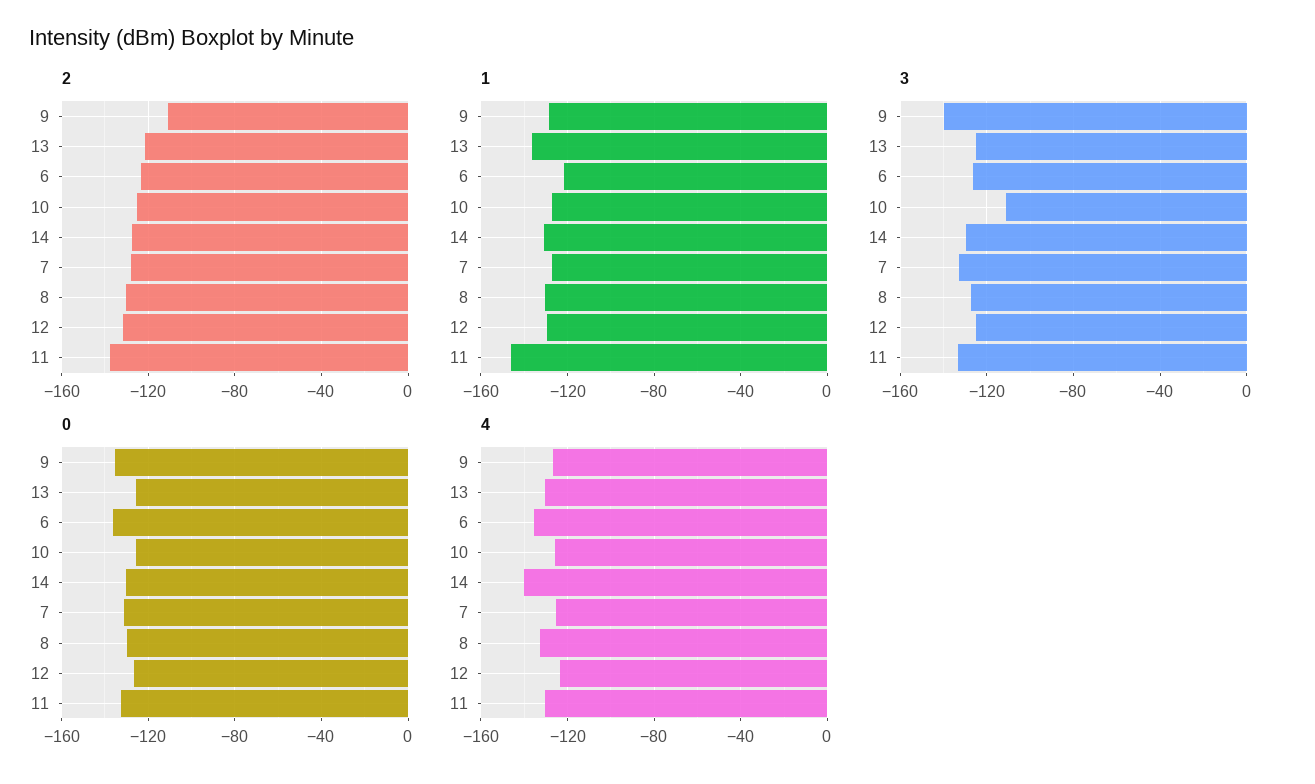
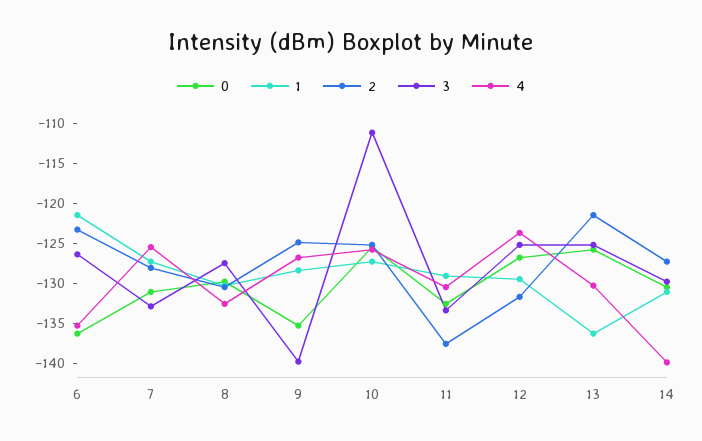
2, 9: -110 -> -125
1, 11: -145 -> -129

